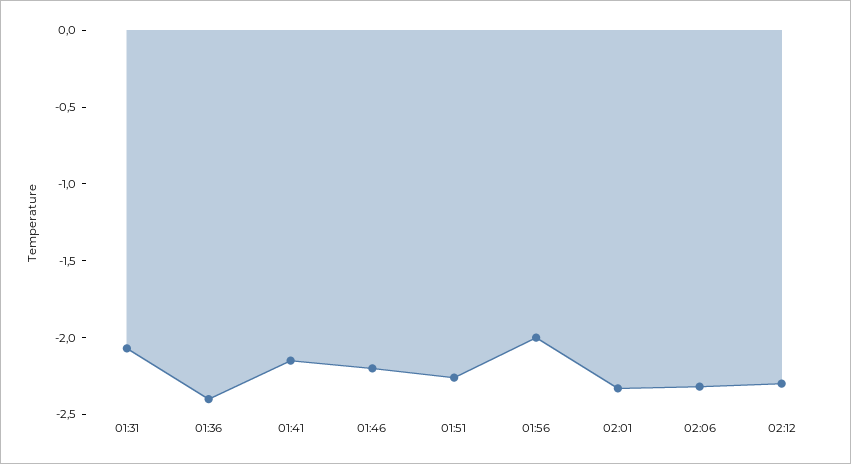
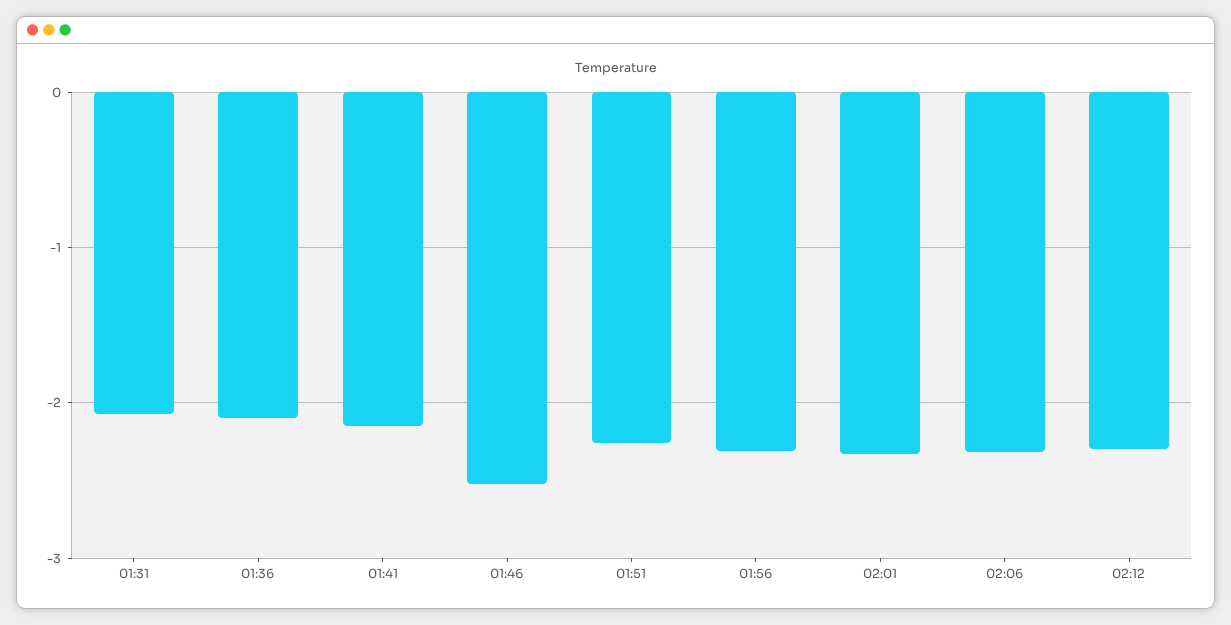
01:36: -2.4 -> -2.1
01:46: -2.2 -> -2.5
01:56: -2 -> -2.3

